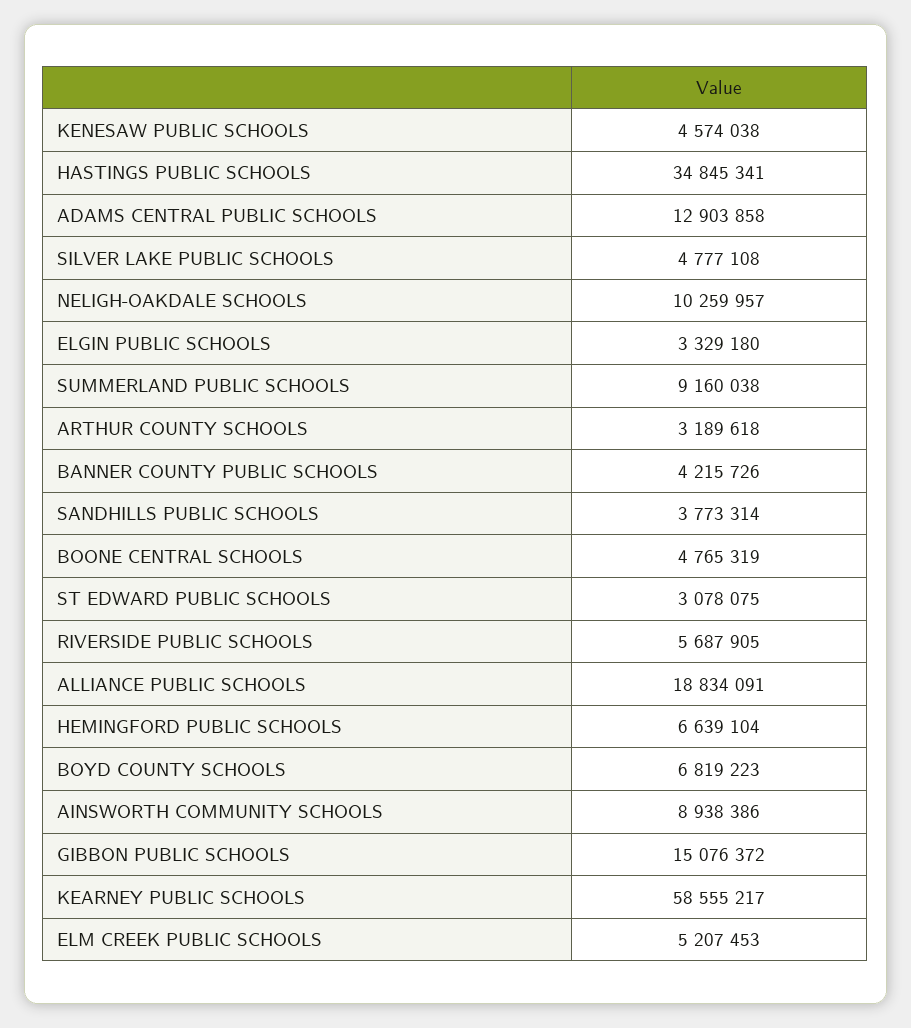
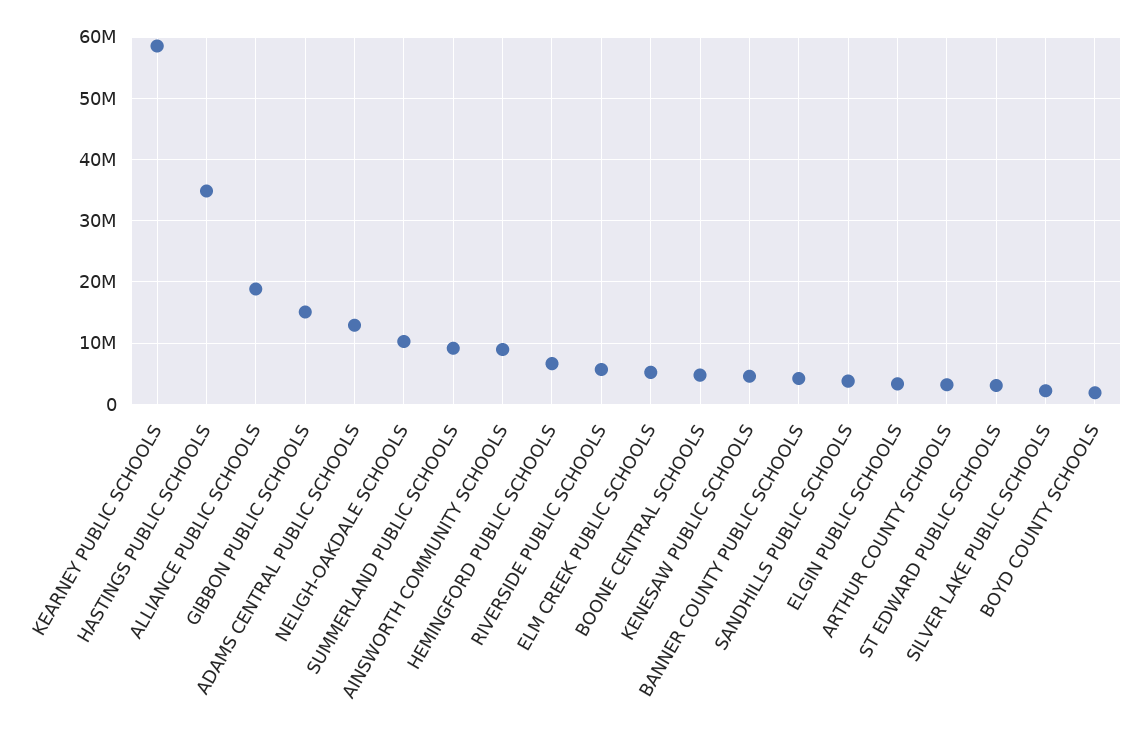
SILVER LAKE PUBLIC SCHOOLS: 4777108 -> 2000000
BOYD COUNTY SCHOOLS: 6819223 -> 2000000

